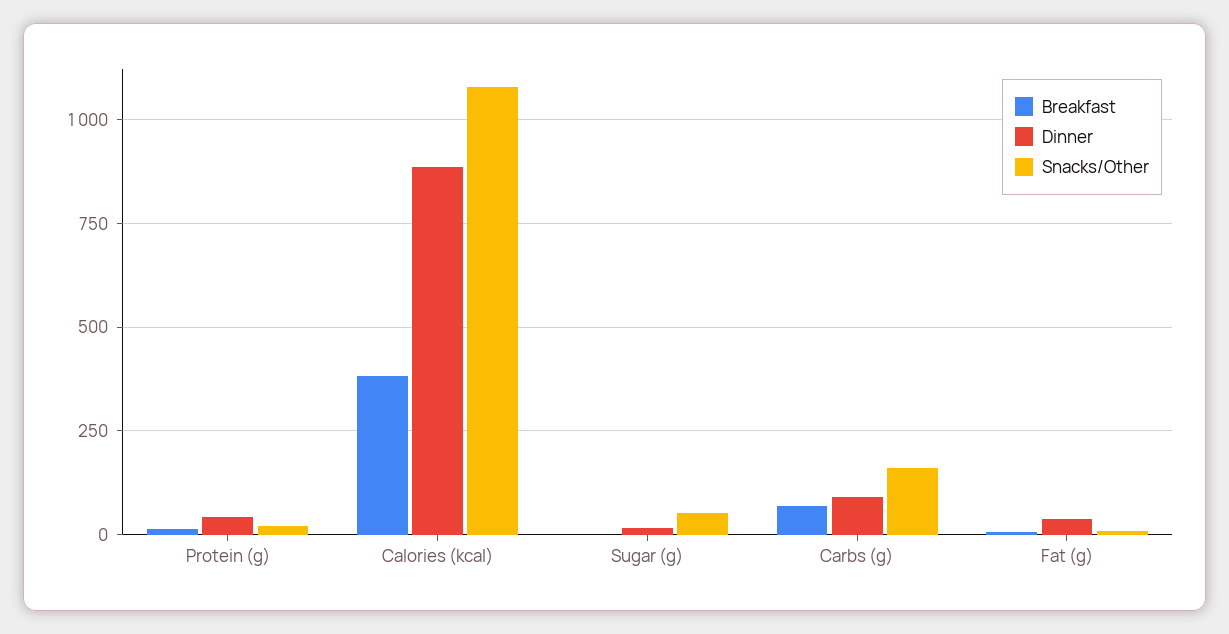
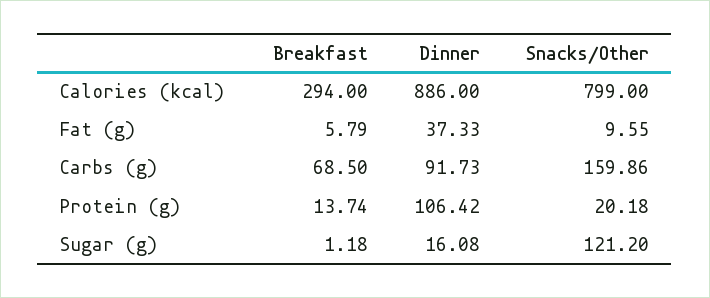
Dinner, Protein (g): 50 -> 106.42
Breakfast, Calories (kcal): 375 -> 294
Snacks/Other, Calories (kcal): 1075 -> 799
Snacks/Other, Sugar (g): 50 -> 121.2

